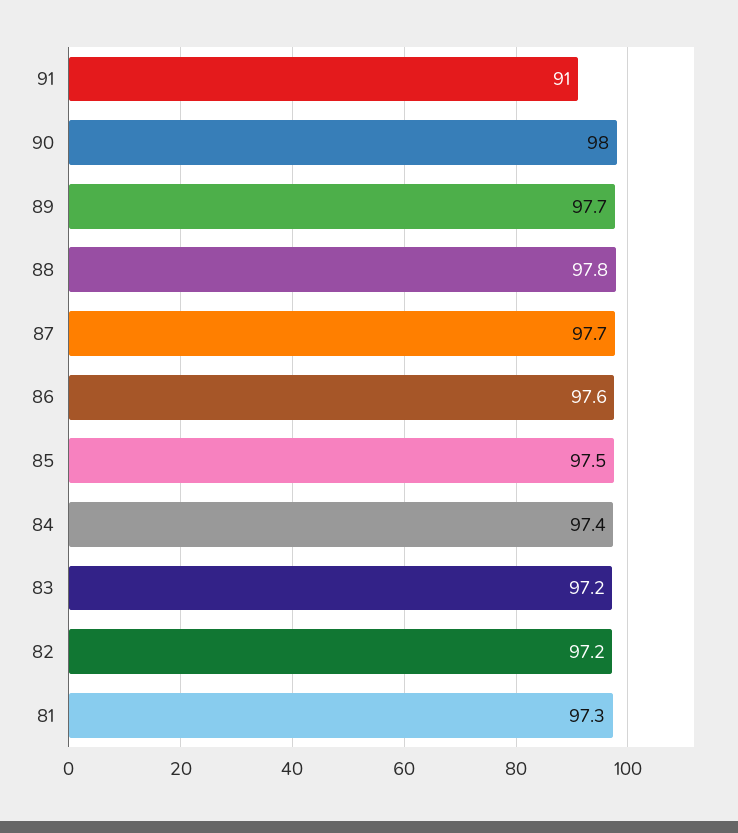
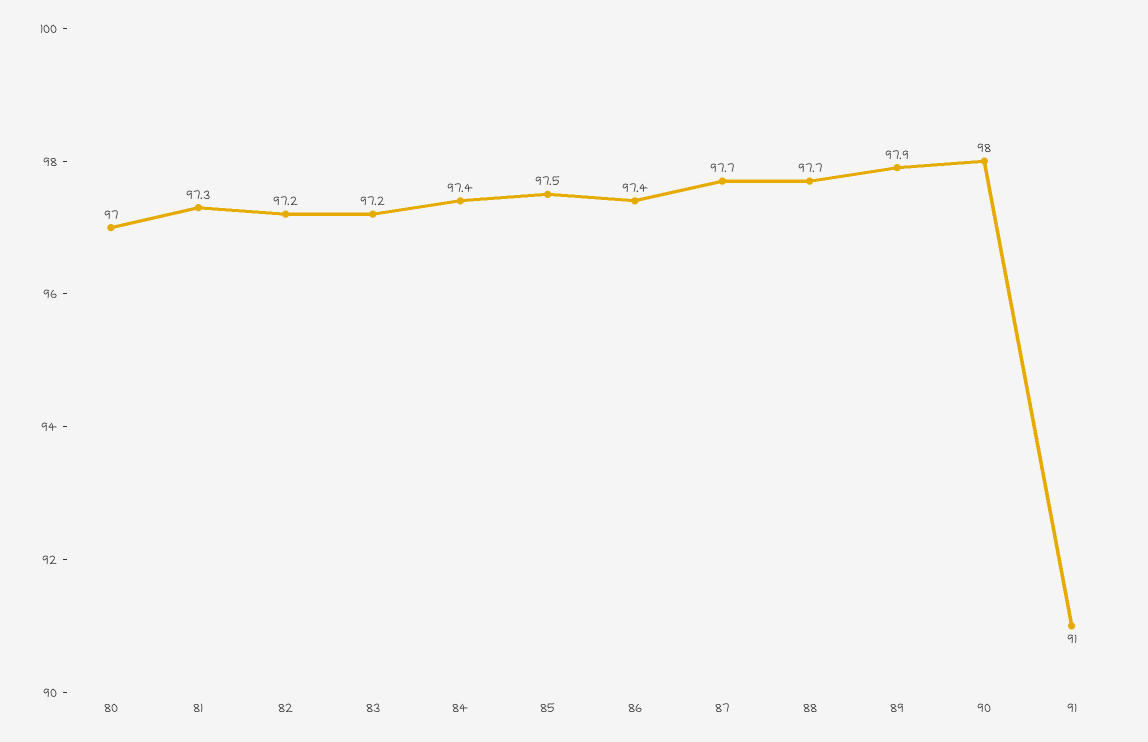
89: 97.7 -> 97.9
88: 97.8 -> 97.7
86: 97.6 -> 97.4
80: none -> 97

